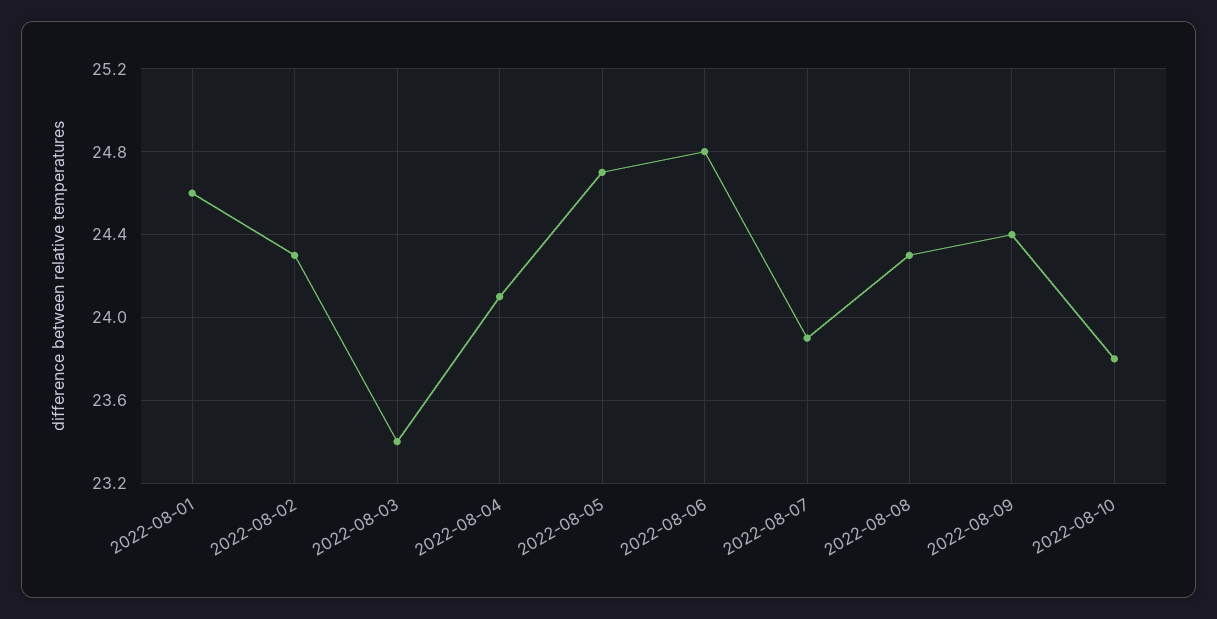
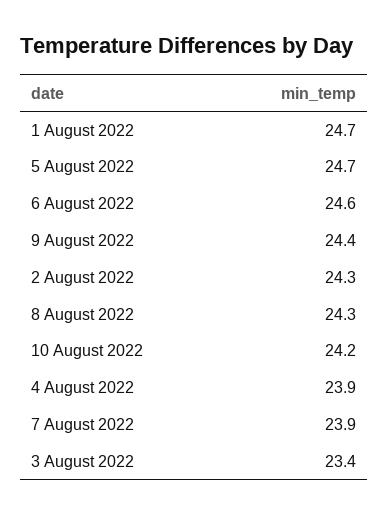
2022-08-01: 24.6 -> 24.7
2022-08-04: 24.1 -> 23.9
2022-08-06: 24.8 -> 24.6
2022-08-10: 23.8 -> 24.2

